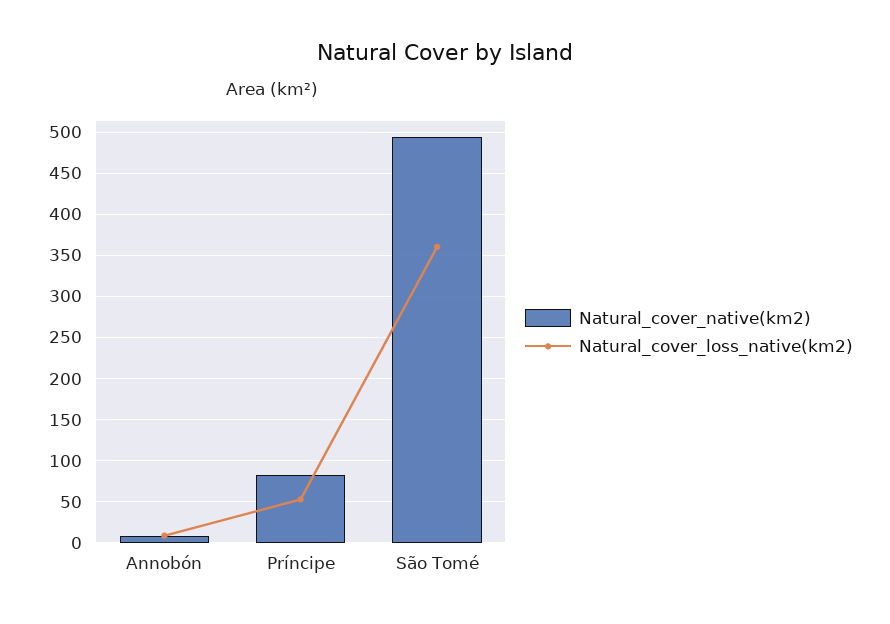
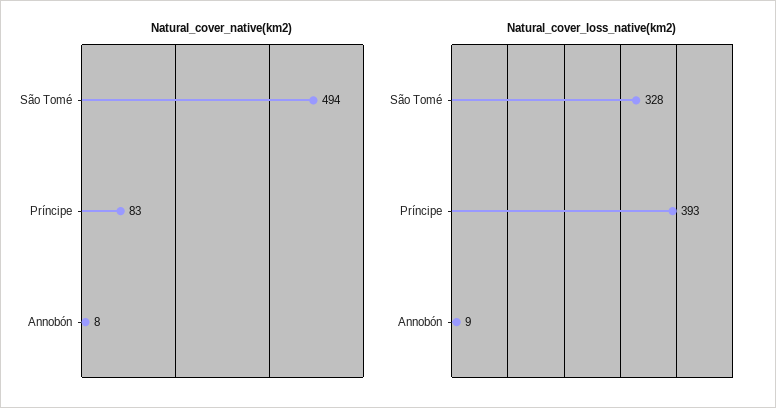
Natural_cover_loss_native(km2), Príncipe: 50 -> 393
Natural_cover_loss_native(km2), São Tomé: 360 -> 328

